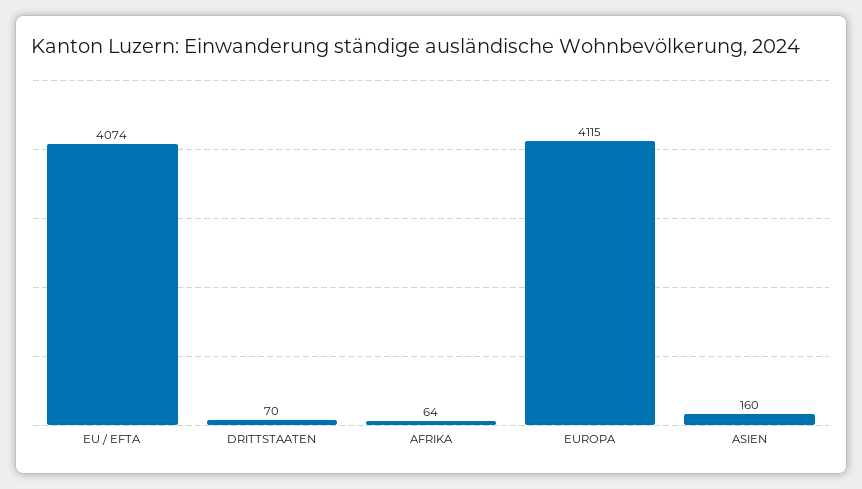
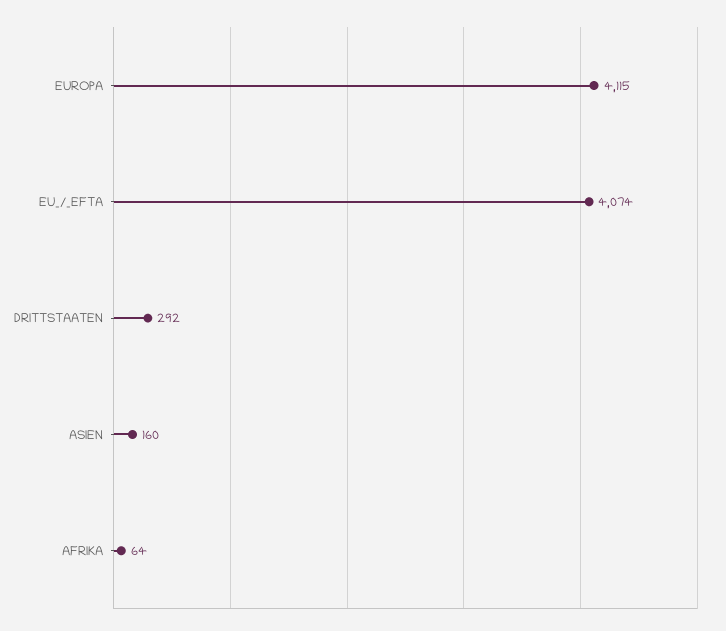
DRITTSTAATEN: 70 -> 292

